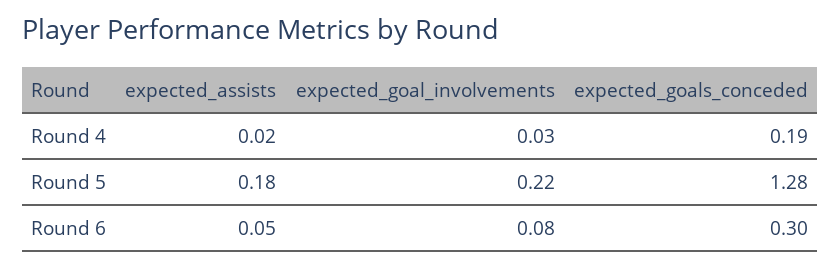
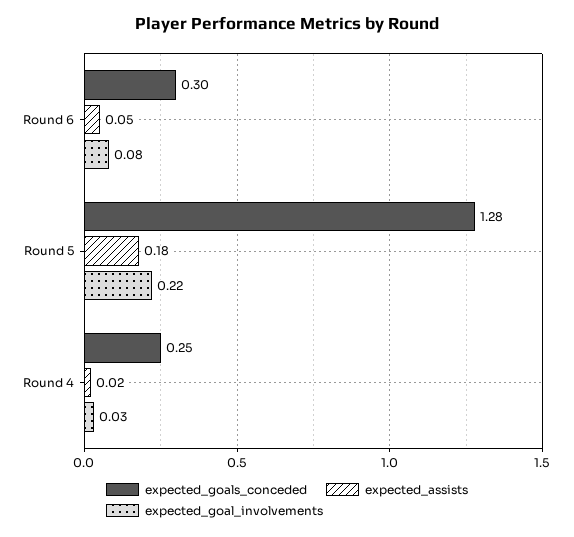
expected_goals_conceded, Round 4: 0.19 -> 0.25

